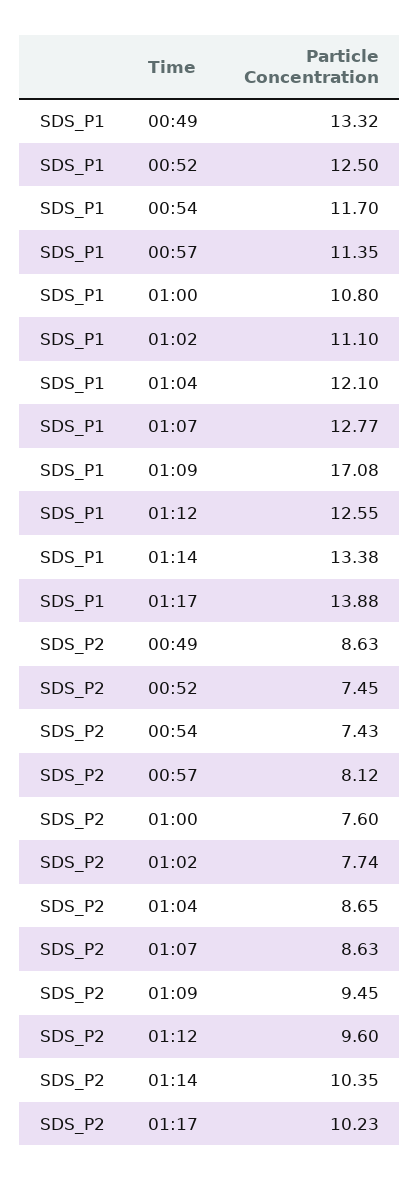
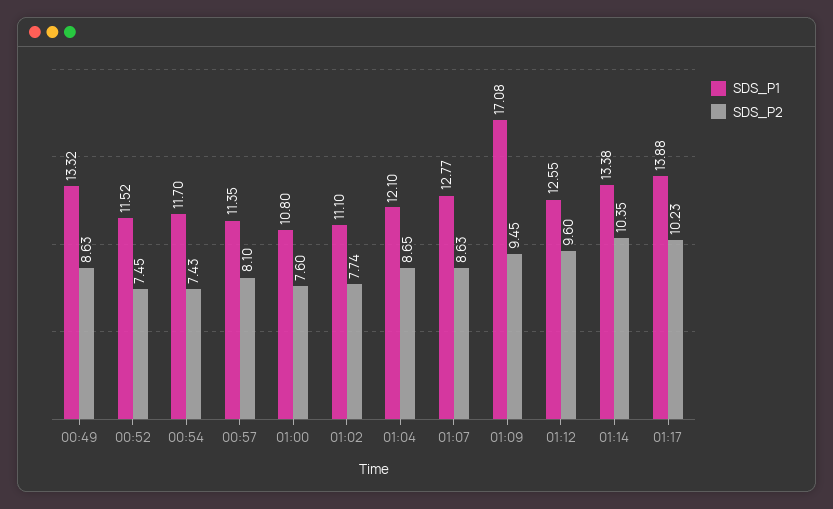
SDS_P1, 00:52: 12.5 -> 11.52
SDS_P2, 00:57: 8.12 -> 8.1

